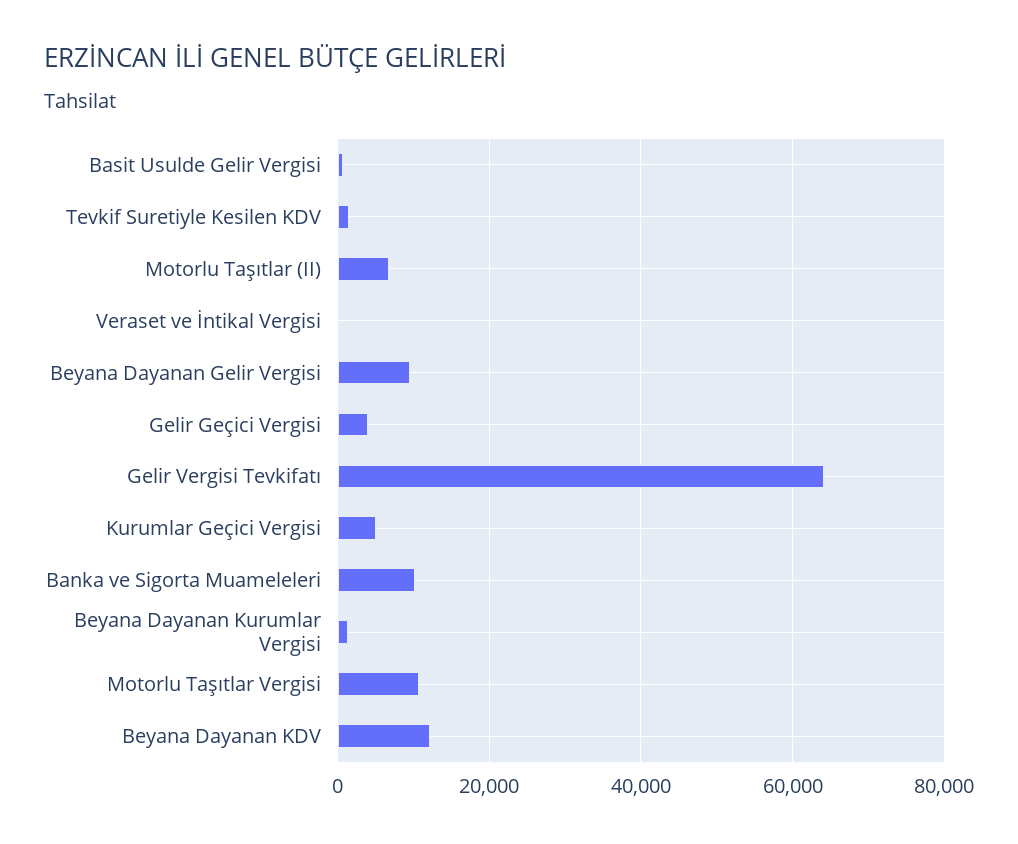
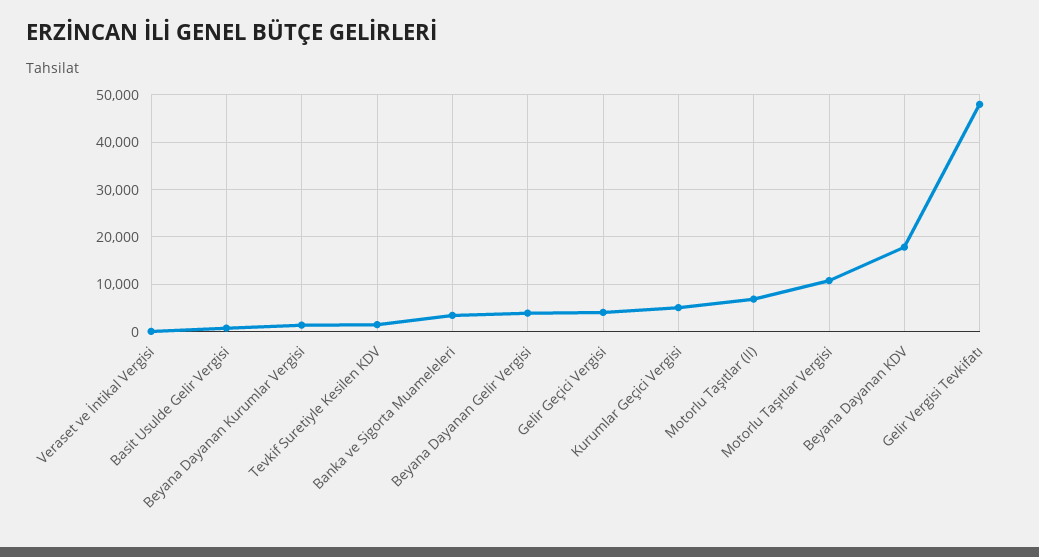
Beyana Dayanan Gelir Vergisi: 10000 -> 4000
Gelir Vergisi Tevkifatı: 64000 -> 48000
Banka ve Sigorta Muameleleri: 10000 -> 4000
Beyana Dayanan KDV: 12000 -> 18000

